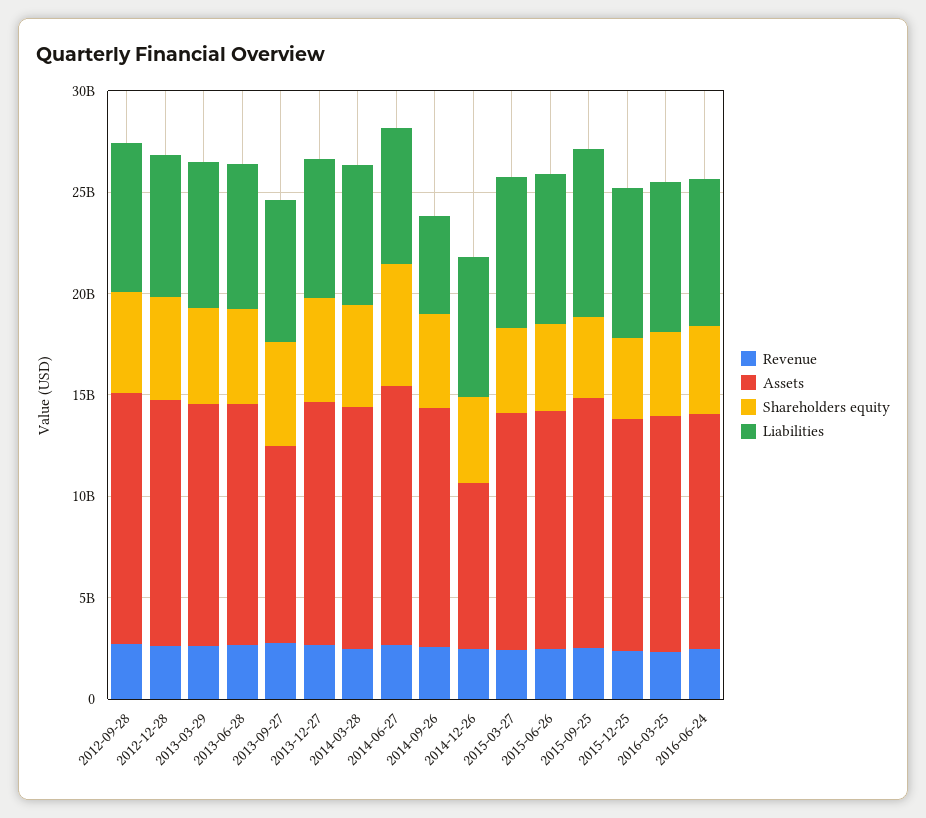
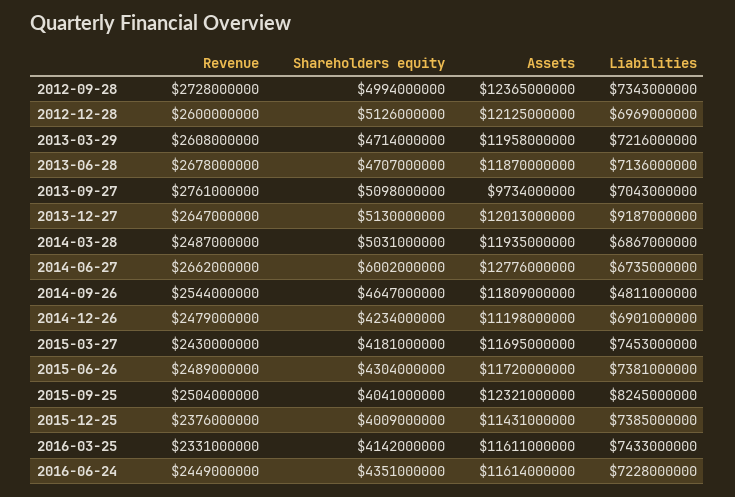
Liabilities, 2013-12-27: 7000000000 -> 9187000000
Assets, 2014-12-26: 8000000000 -> 11198000000

